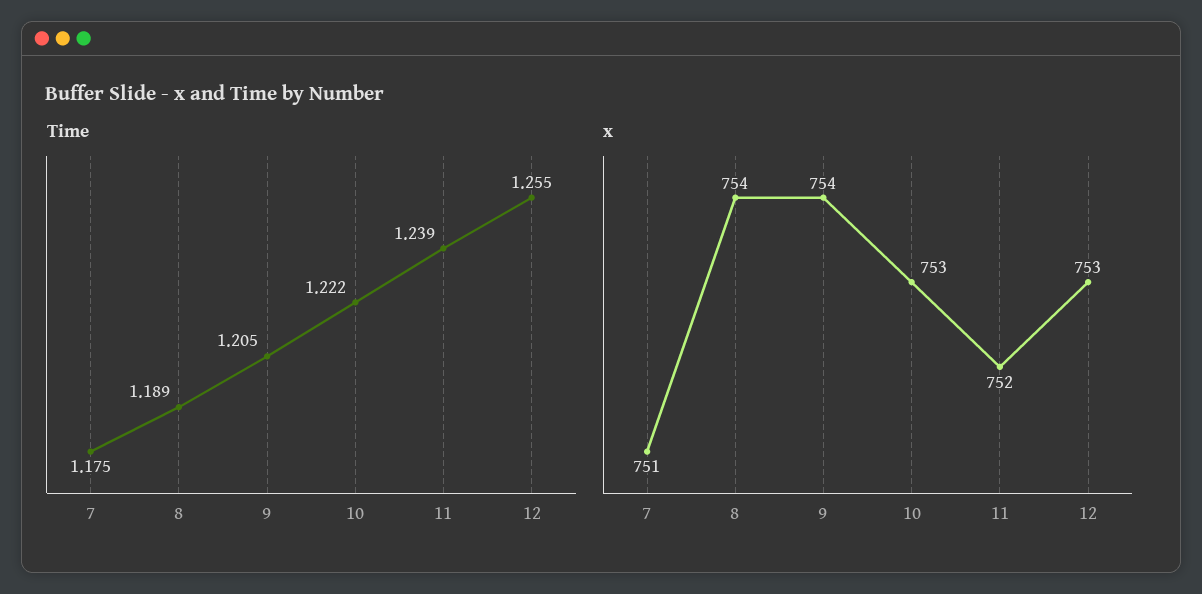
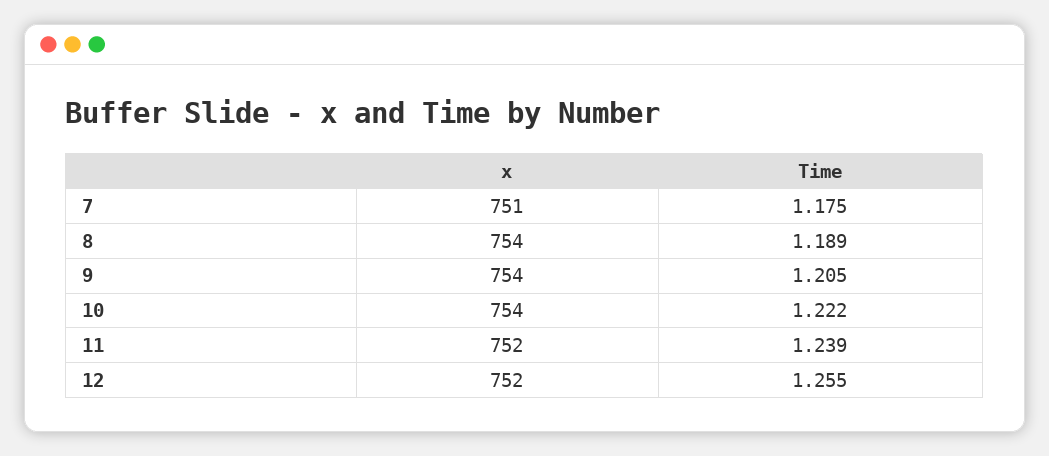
x, 10: 753 -> 754
x, 12: 753 -> 752

